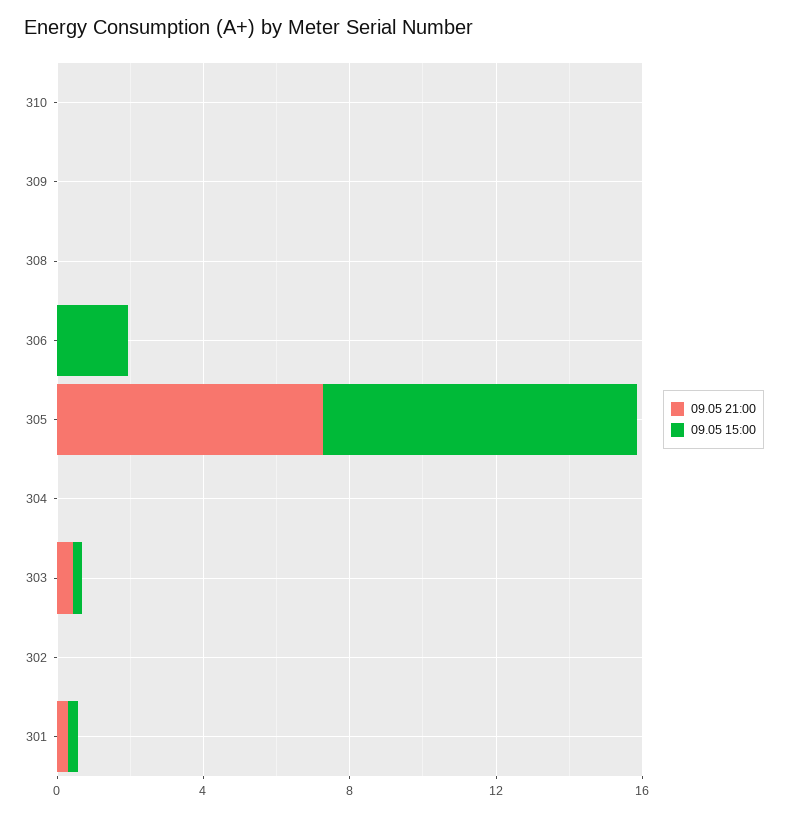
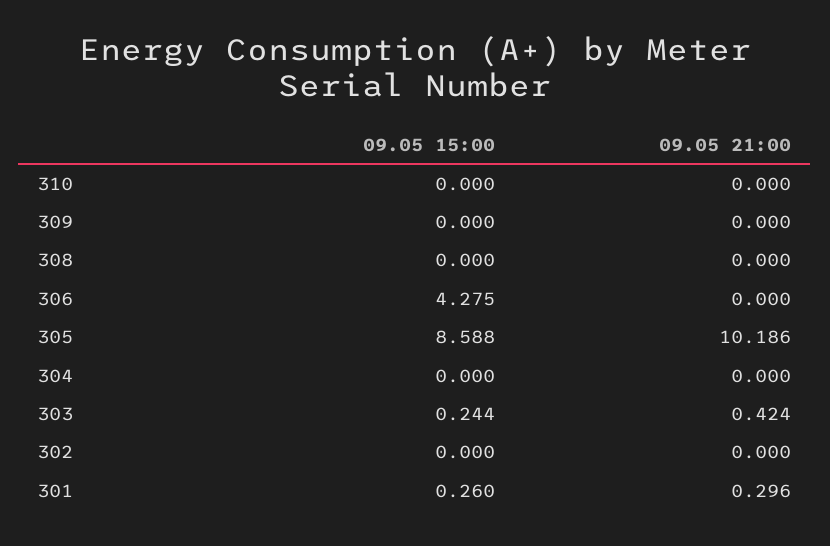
09.05 15:00, 306: 2 -> 4.275
09.05 21:00, 305: 7 -> 10.186

